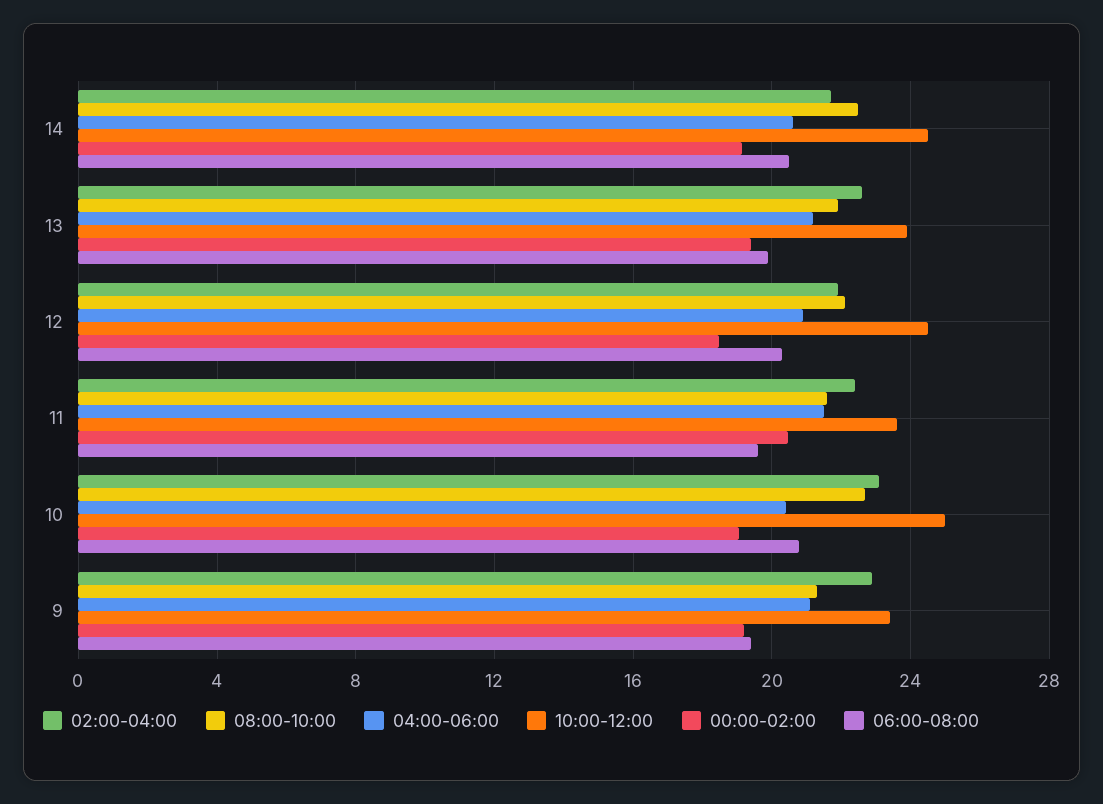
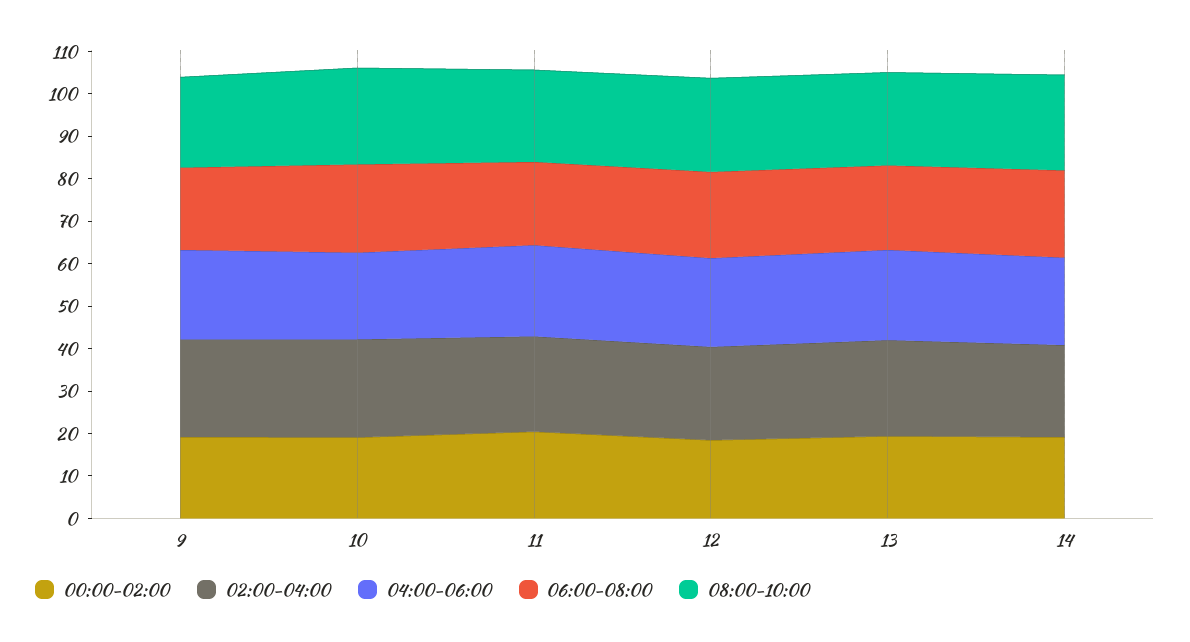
10:00-12:00, 14: 24.5 -> none
10:00-12:00, 13: 24 -> none
10:00-12:00, 12: 24.5 -> none
10:00-12:00, 11: 23.5 -> none
10:00-12:00, 10: 25 -> none
10:00-12:00, 9: 23.5 -> none

